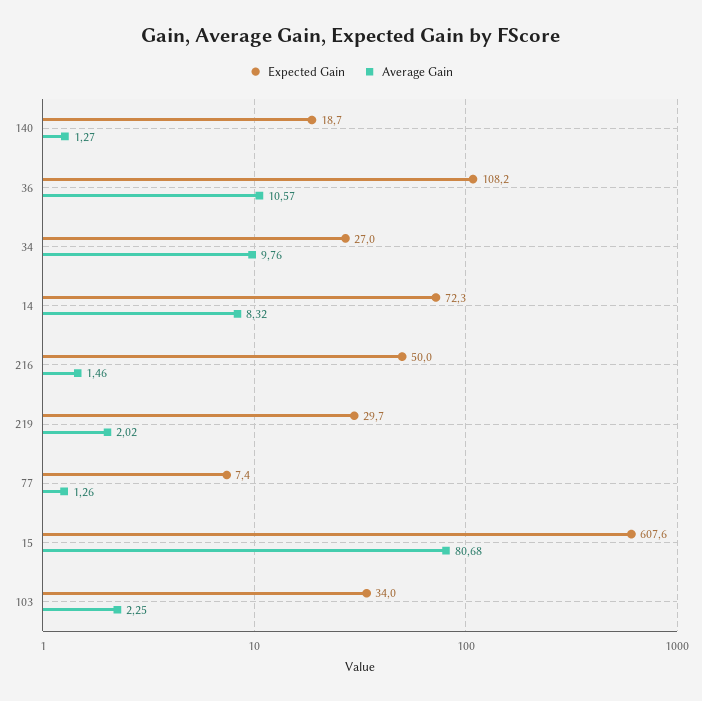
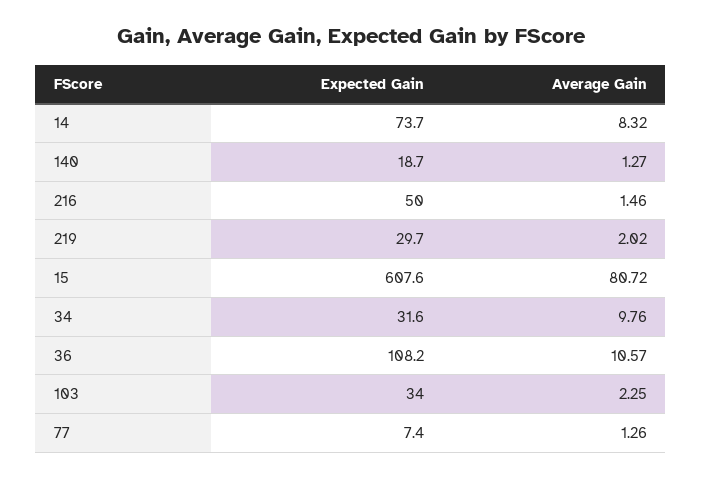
Expected Gain, 34: 27 -> 31.6
Expected Gain, 14: 72.3 -> 73.7
Average Gain, 15: 80.68 -> 80.72

